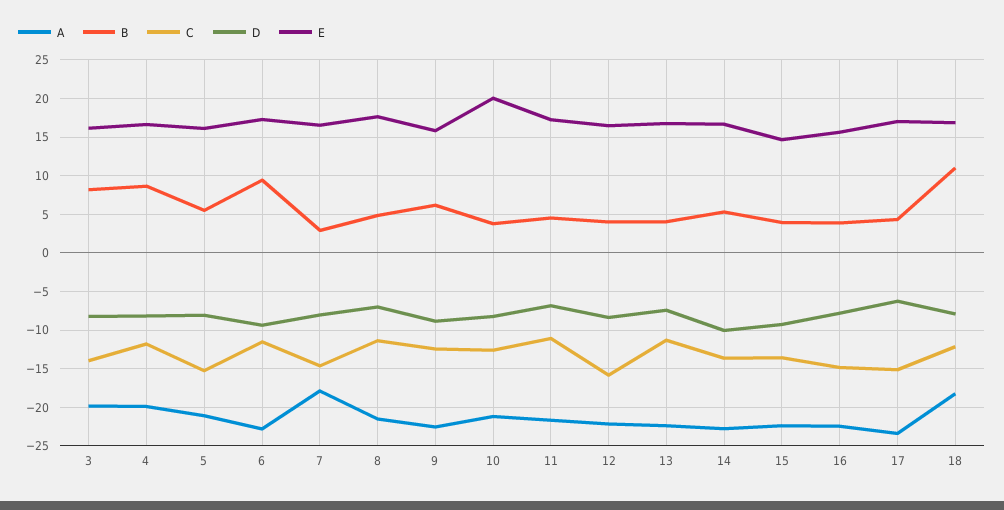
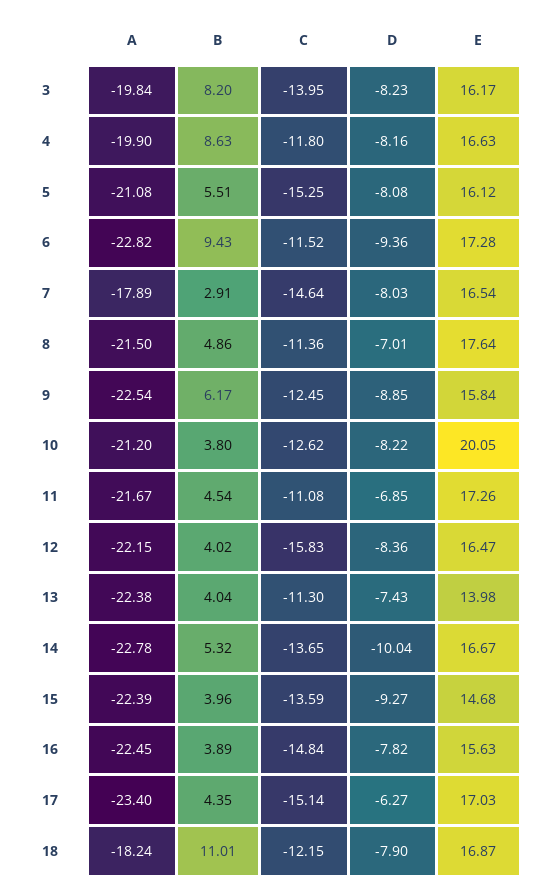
E, 13: 17 -> 13.98

